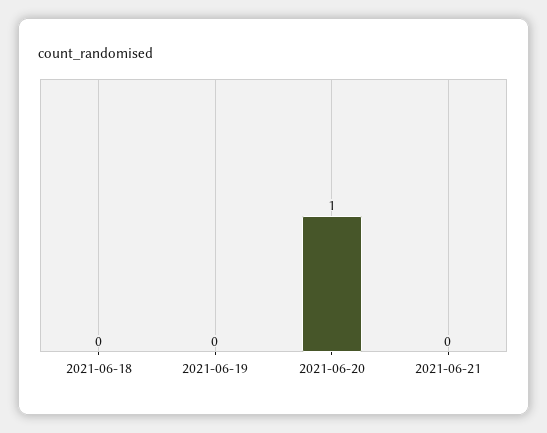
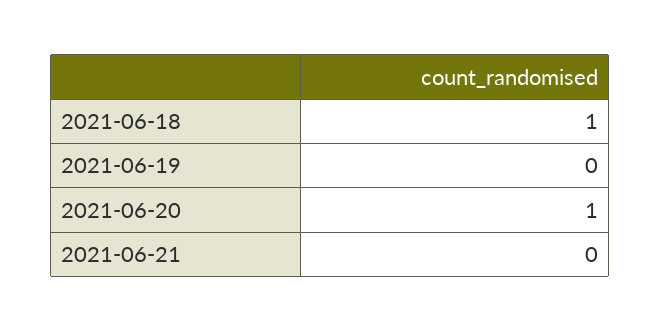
2021-06-18: 0 -> 1

